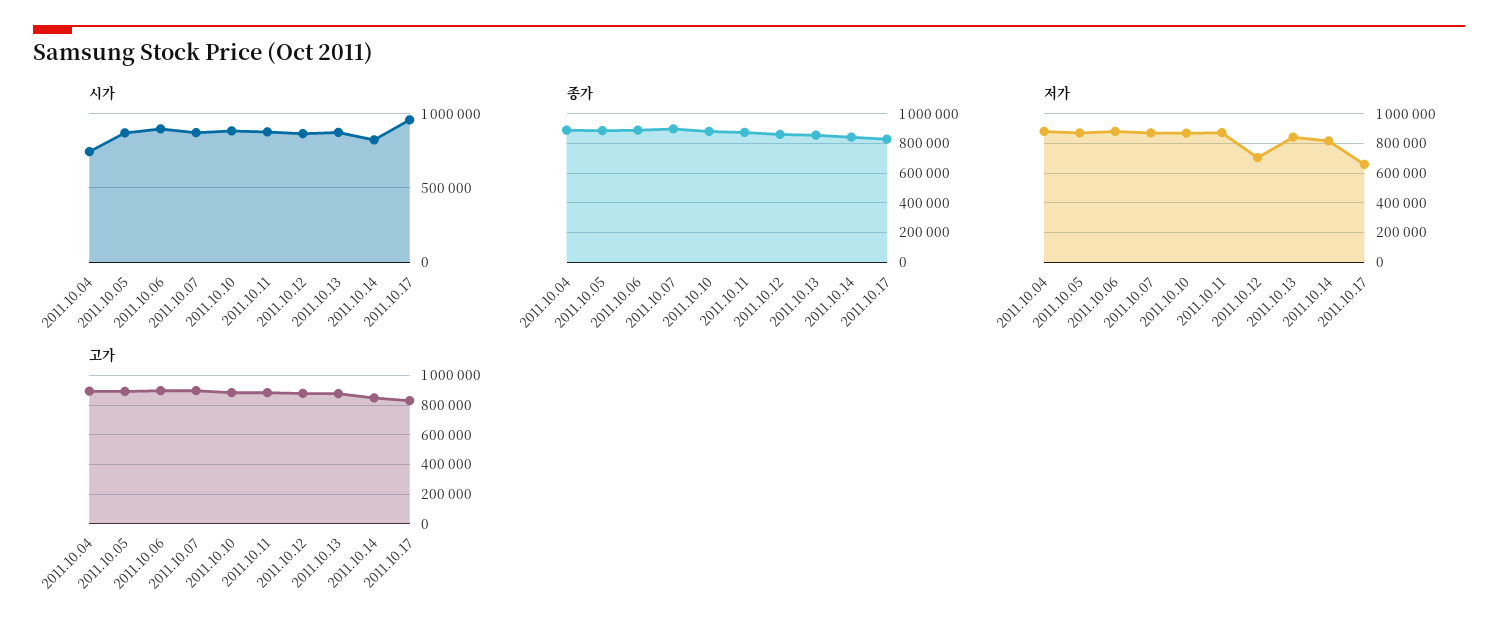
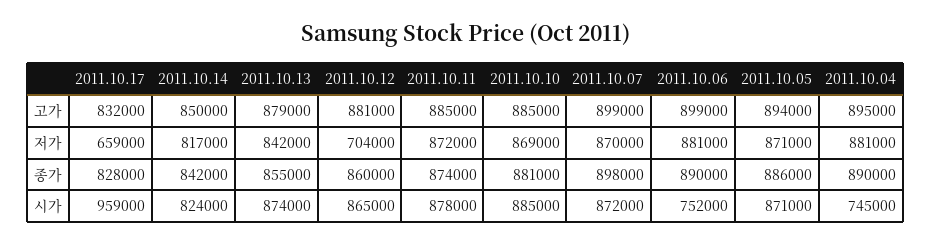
시가, 2011.10.06: 900000 -> 752000

